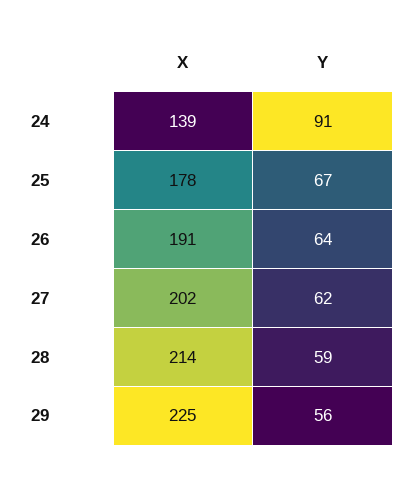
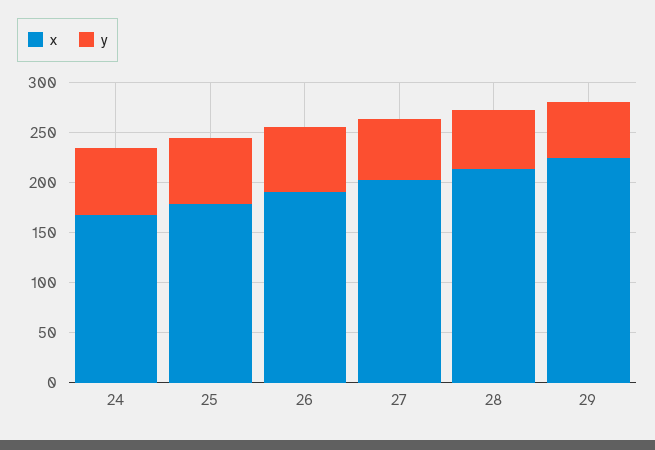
X, 24: 139 -> 170
Y, 24: 91 -> 70

